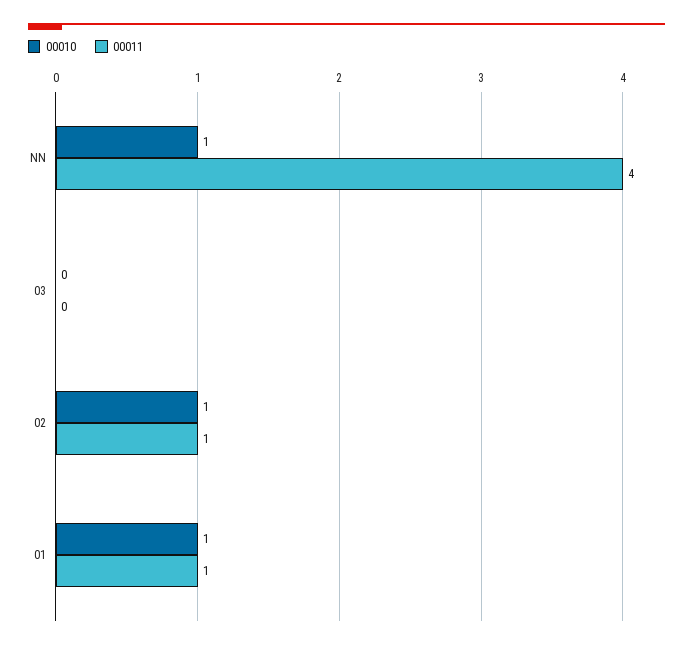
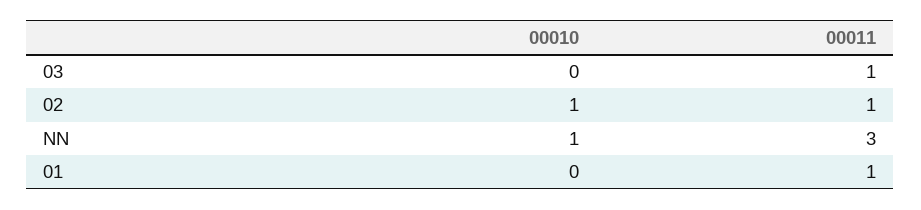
00011, NN: 4 -> 3
00011, 03: 0 -> 1
00010, 01: 1 -> 0

